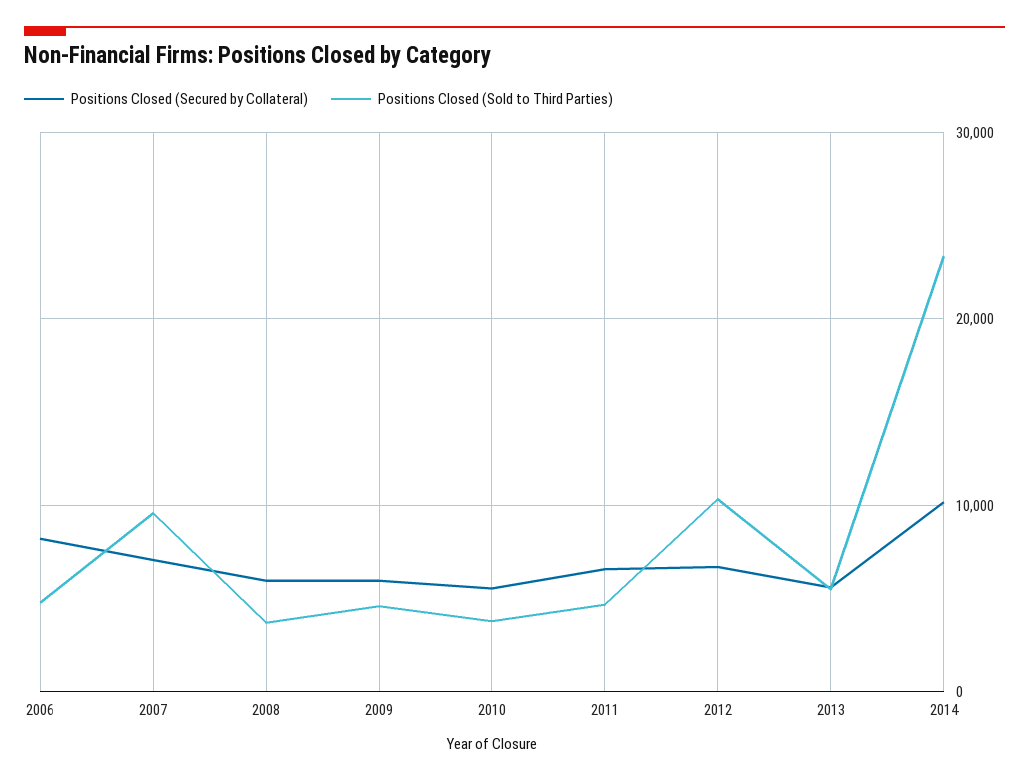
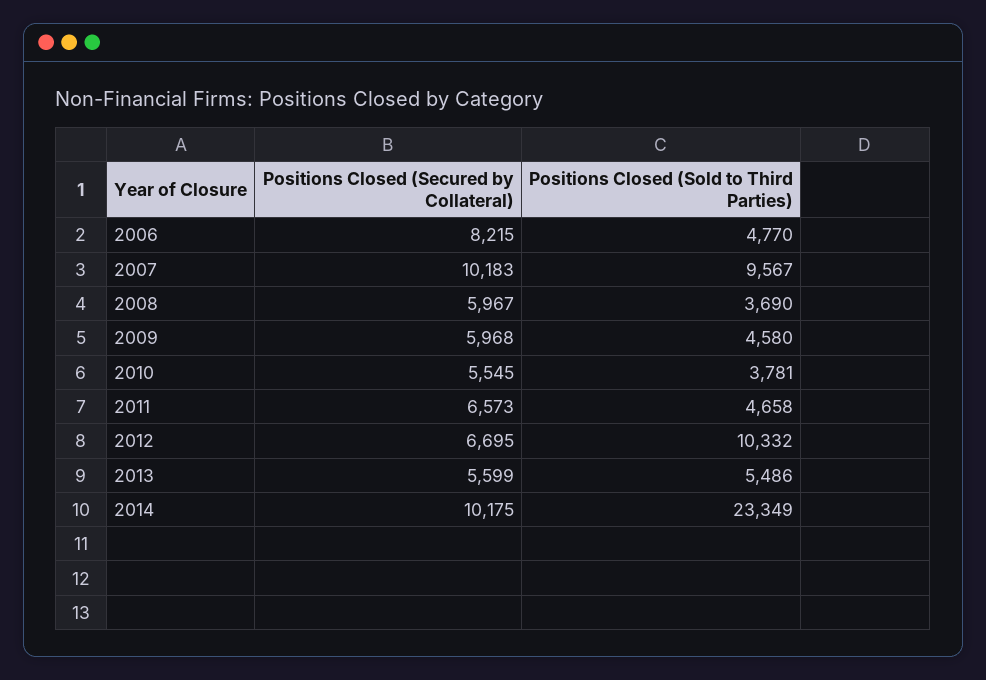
Positions Closed (Secured by Collateral), 2007: 7000 -> 10183

